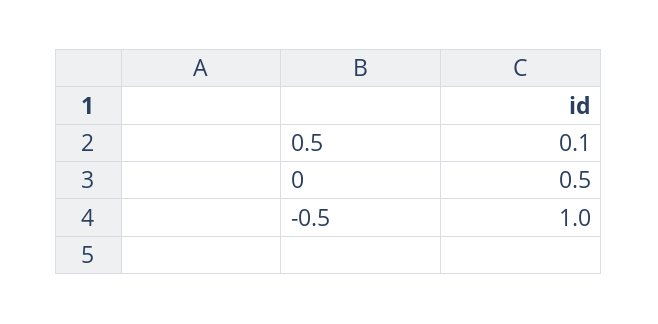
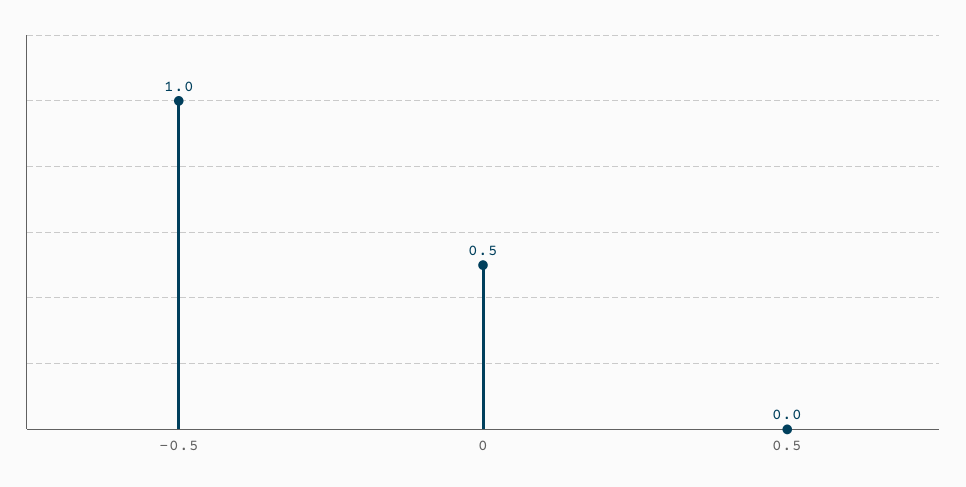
0.5: 0.1 -> 0

